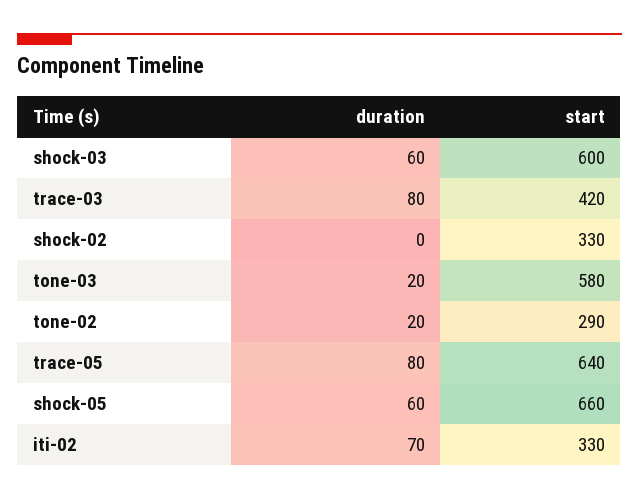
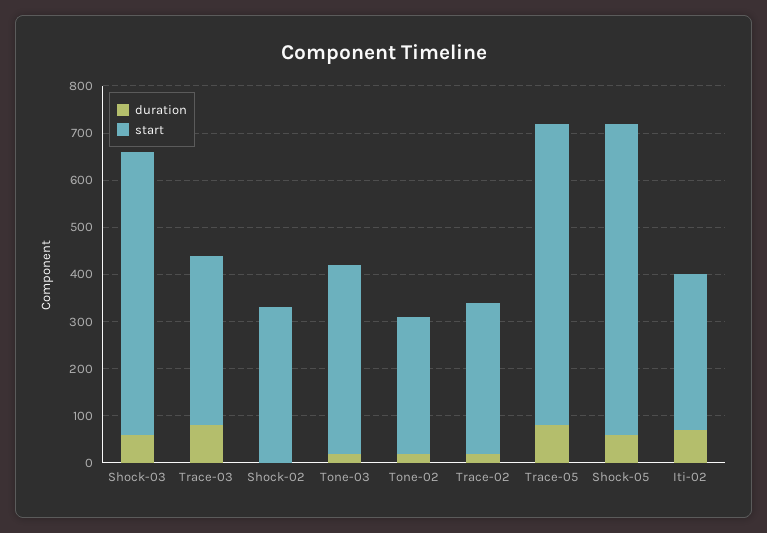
start, trace-03: 420 -> 360
start, tone-03: 580 -> 400
duration, Trace-02: none -> 20
start, Trace-02: none -> 320

